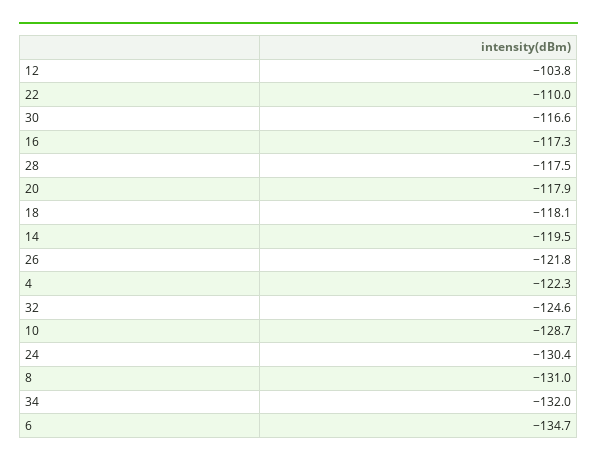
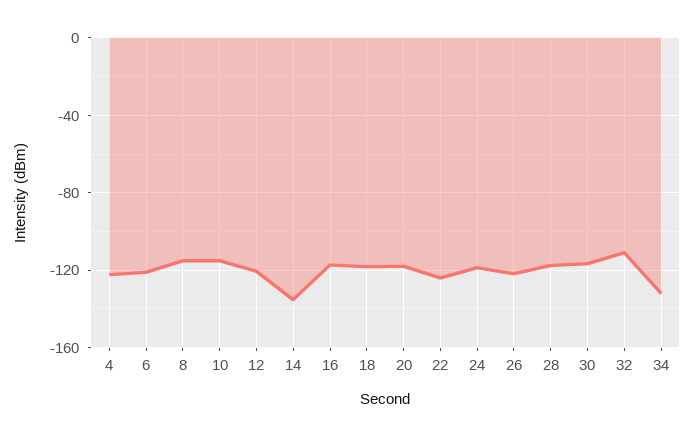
12: -103.8 -> -120
22: -110 -> -125
14: -119.5 -> -135
32: -124.6 -> -110
10: -128.7 -> -115
24: -130.4 -> -120
8: -131 -> -115
6: -134.7 -> -120

